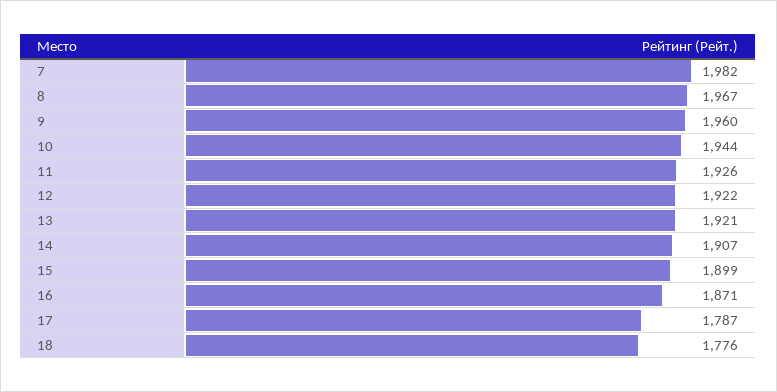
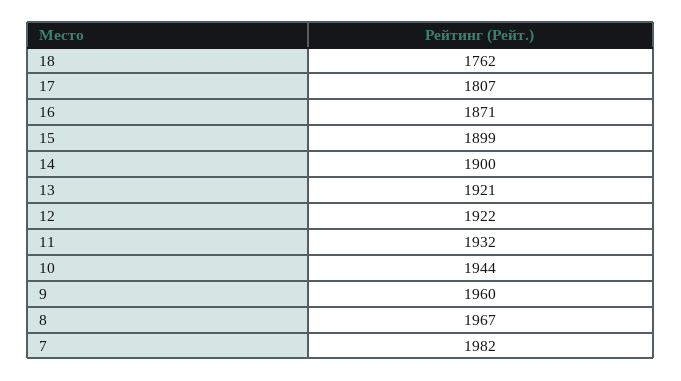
11: 1926 -> 1932
14: 1907 -> 1900
17: 1787 -> 1807
18: 1776 -> 1762

